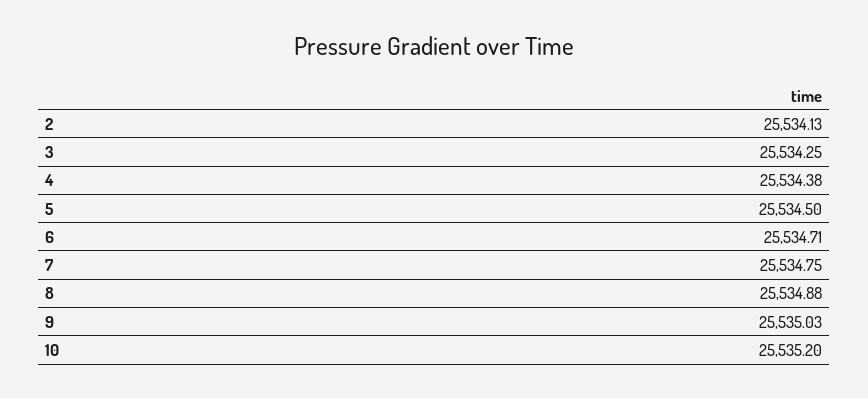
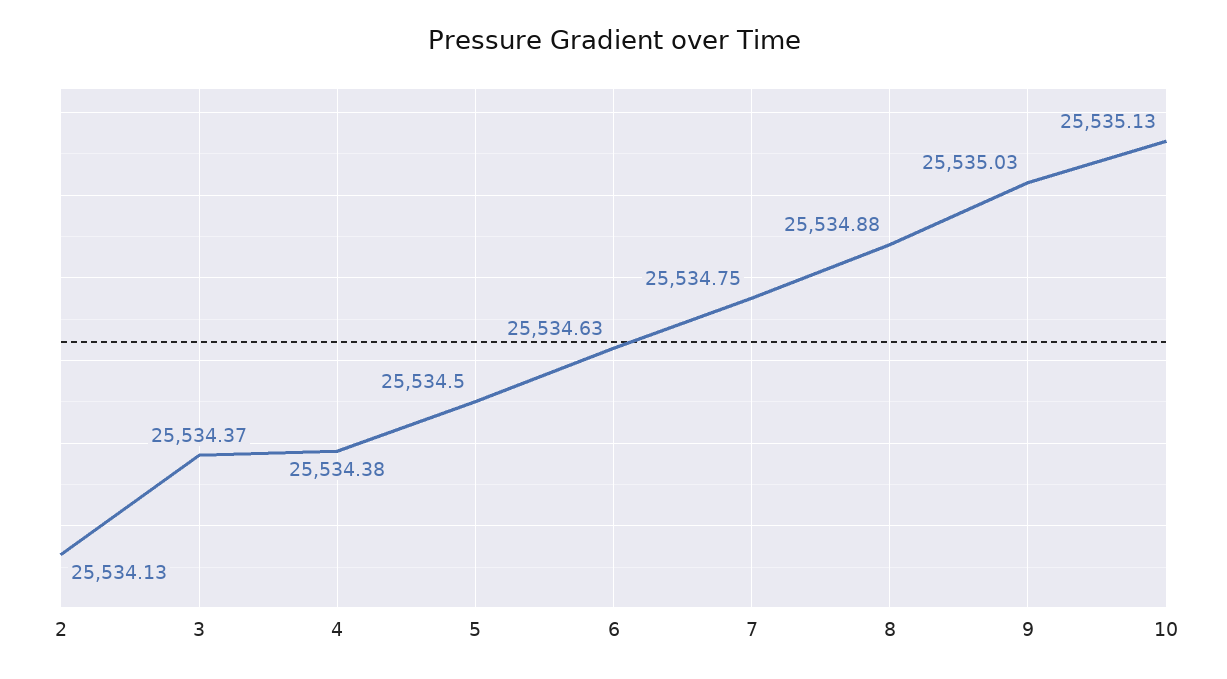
3: 25534.25 -> 25534.37
6: 25534.71 -> 25534.63
10: 25535.2 -> 25535.13

